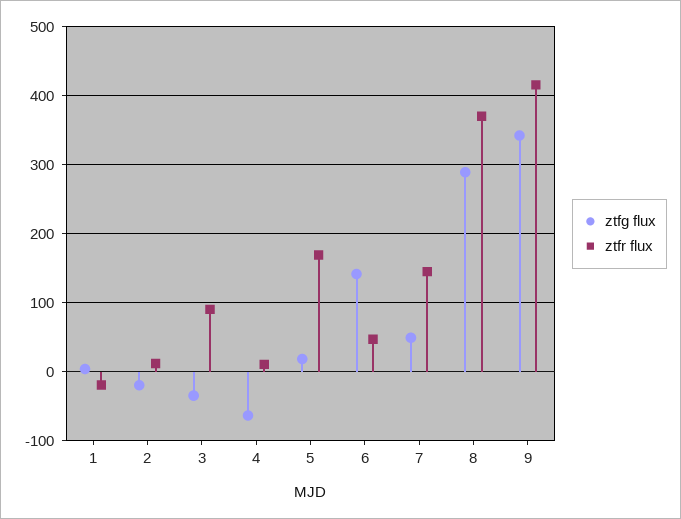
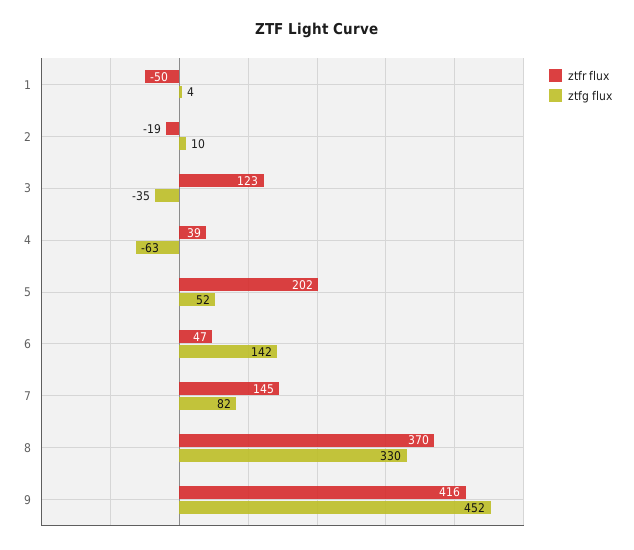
ztfr flux, 1: -20 -> -50
ztfg flux, 2: -20 -> 10
ztfr flux, 2: 10 -> -19
ztfr flux, 3: 90 -> 123
ztfr flux, 4: 10 -> 39
ztfg flux, 5: 20 -> 52
ztfr flux, 5: 170 -> 202
ztfg flux, 7: 50 -> 82
ztfg flux, 8: 290 -> 330
ztfg flux, 9: 340 -> 452

